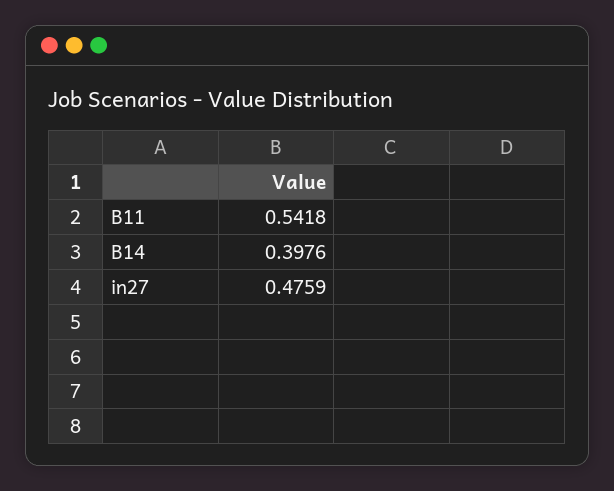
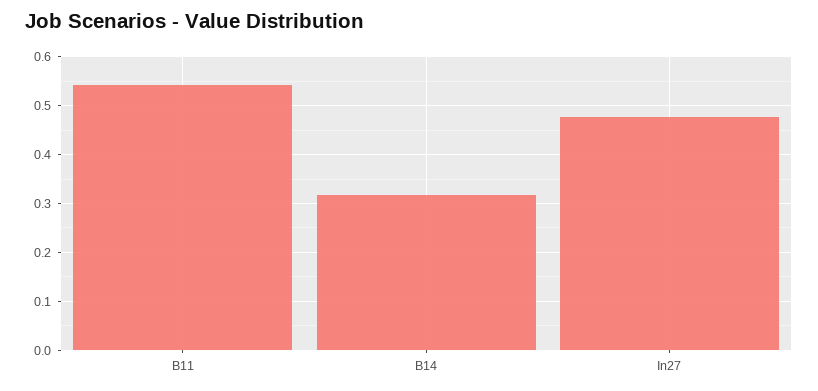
B14: 0.3976 -> 0.32

